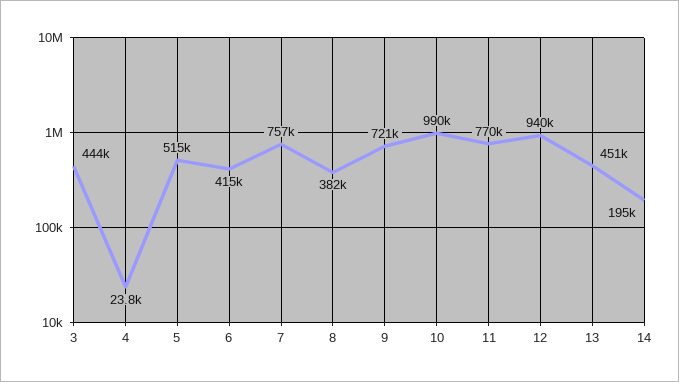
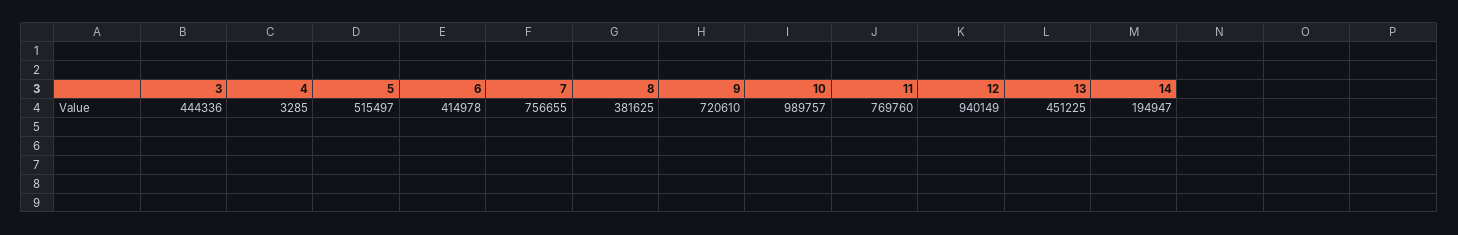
4: 23800 -> 3285

